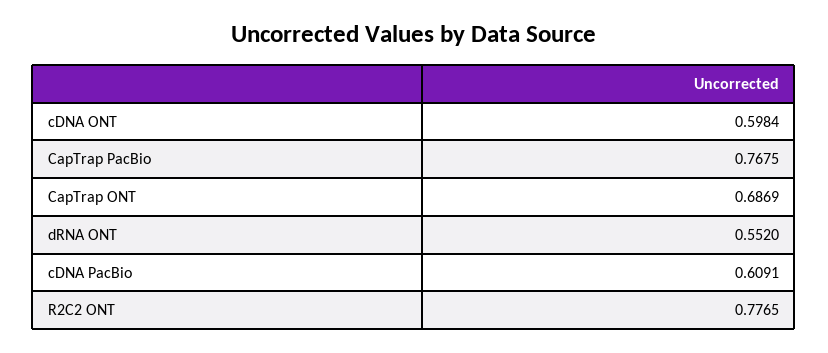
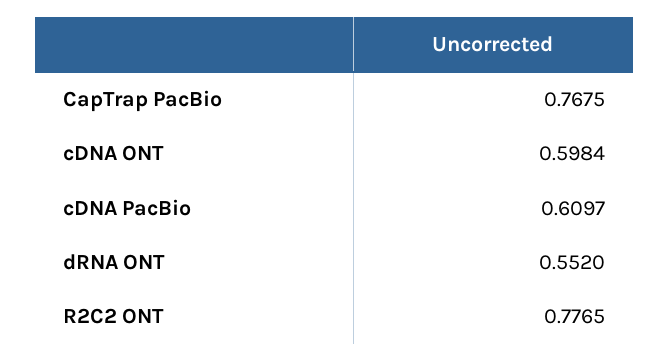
CapTrap ONT: 0.6869 -> none
cDNA PacBio: 0.6091 -> 0.6097

